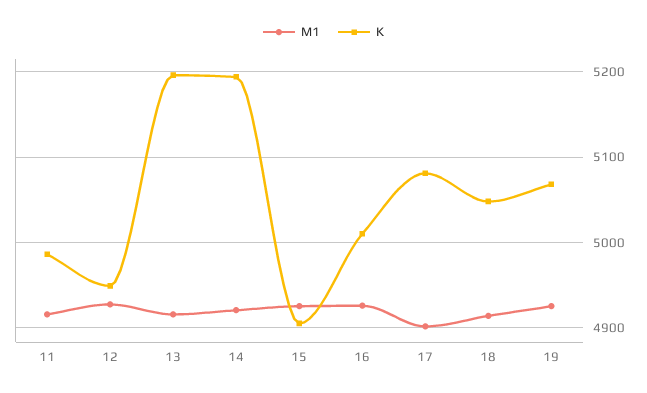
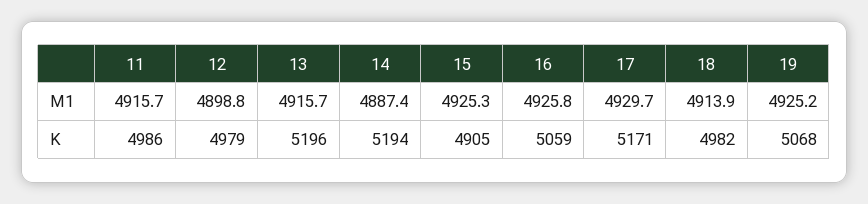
M1, 12: 4930 -> 4898.8
K, 12: 4950 -> 4979
M1, 14: 4920 -> 4887.4
K, 16: 5010 -> 5059
M1, 17: 4900 -> 4929.7
K, 17: 5080 -> 5171
K, 18: 5050 -> 4982

